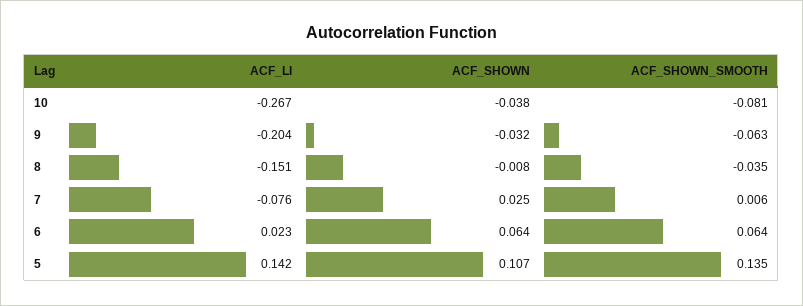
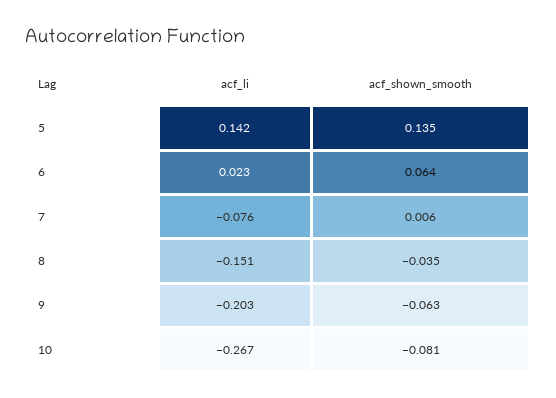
ACF_SHOWN, 10: -0.038 -> none
ACF_LI, 9: -0.204 -> -0.203
ACF_SHOWN, 9: -0.032 -> none
ACF_SHOWN, 8: -0.008 -> none
ACF_SHOWN, 7: 0.025 -> none
ACF_SHOWN, 6: 0.064 -> none
ACF_SHOWN, 5: 0.107 -> none

